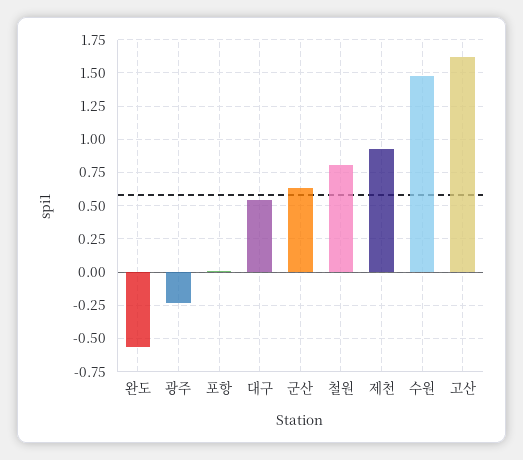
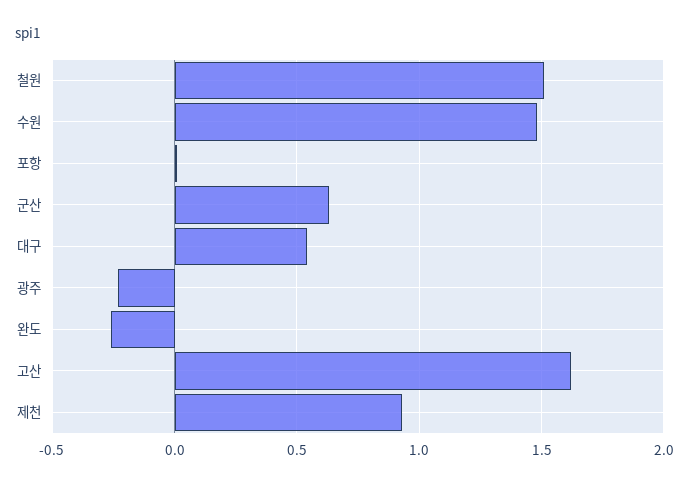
완도: -0.55 -> -0.25
철원: 0.8 -> 1.5

